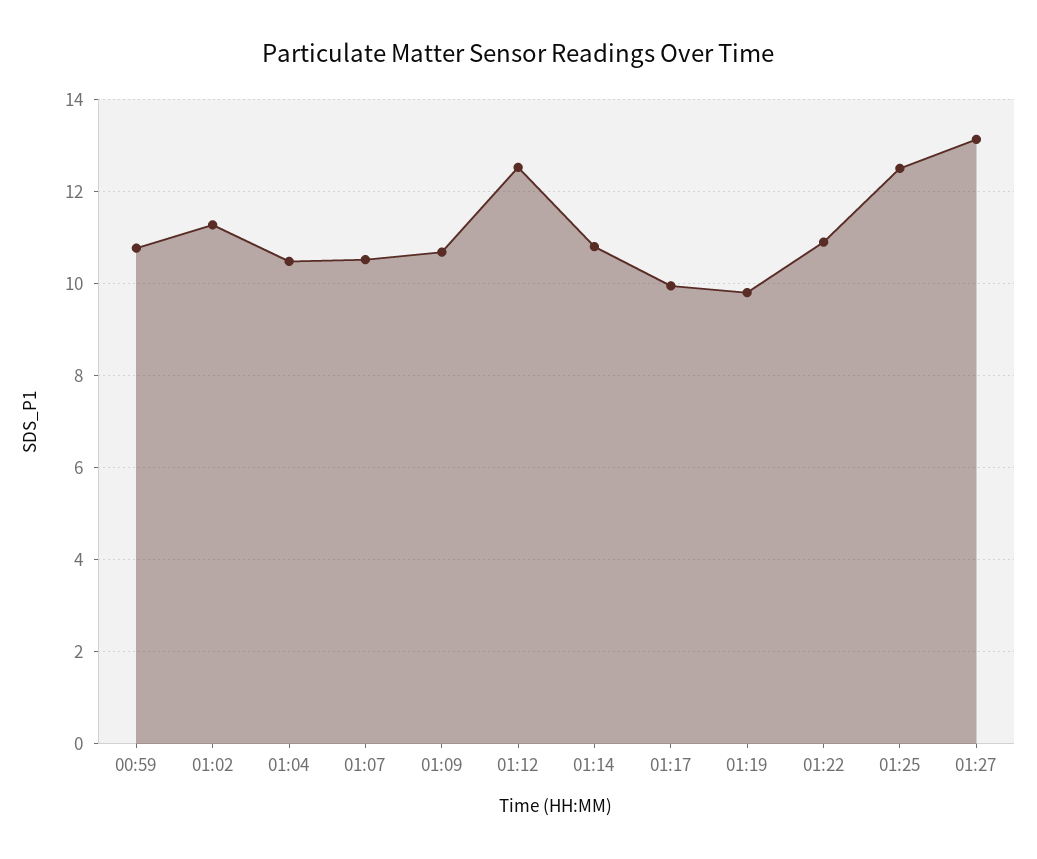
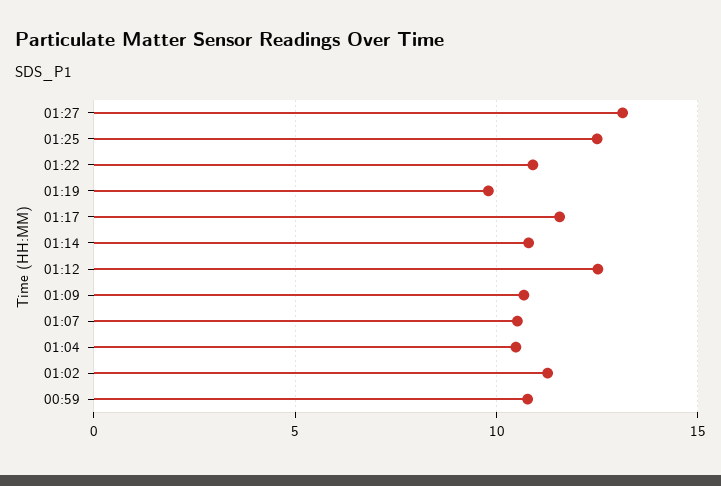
01:17: 10 -> 11.5

